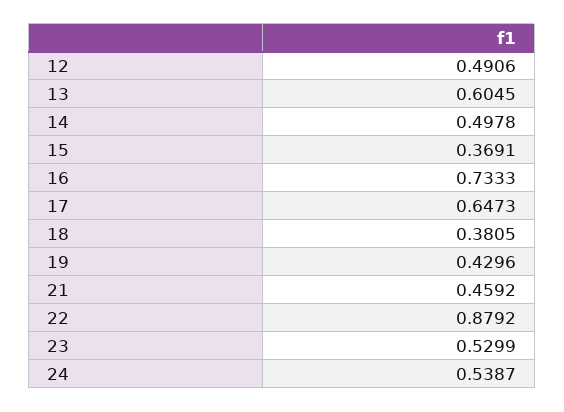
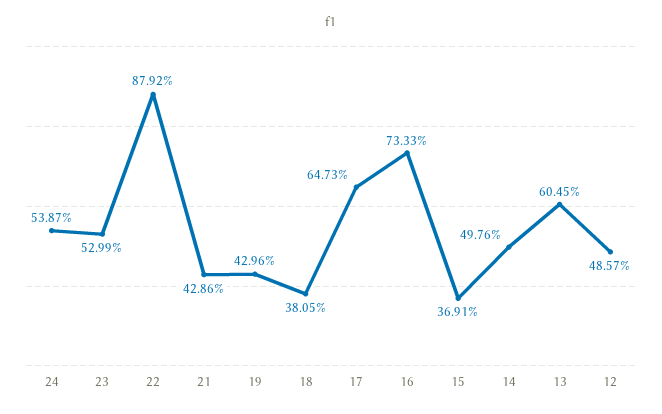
12: 0.4906 -> 0.4857
14: 0.4978 -> 0.4976
21: 0.4592 -> 0.4286

